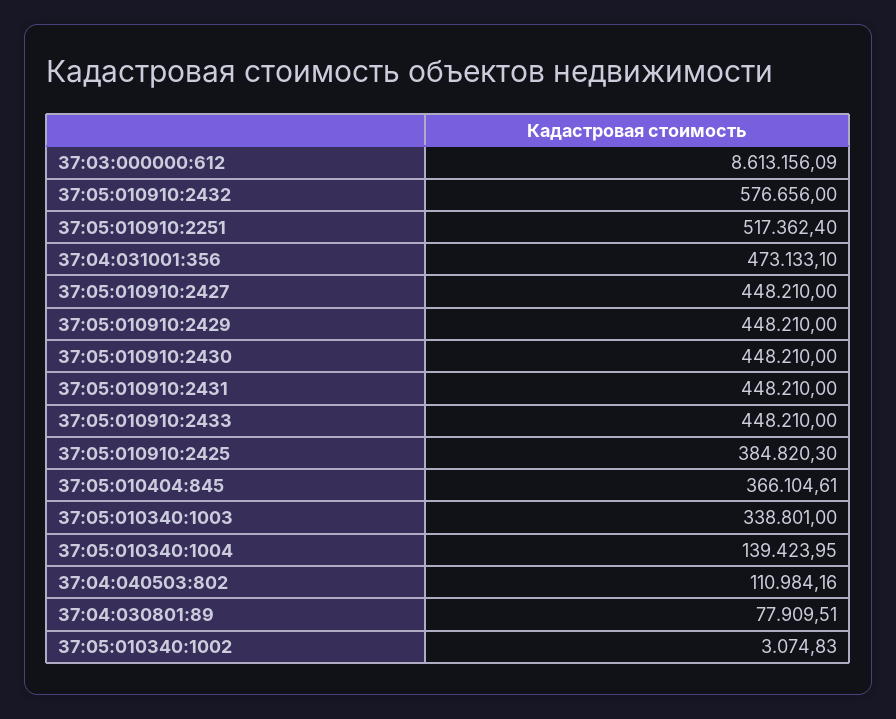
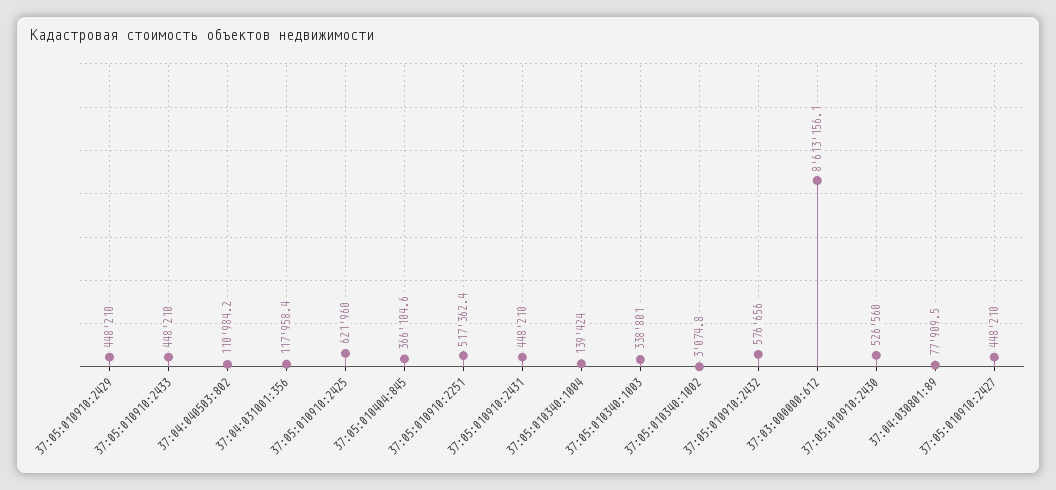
37:04:031001:356: 473133.1 -> 117958.4
37:05:010910:2430: 448210 -> 526560
37:05:010910:2425: 384820.3 -> 621960

